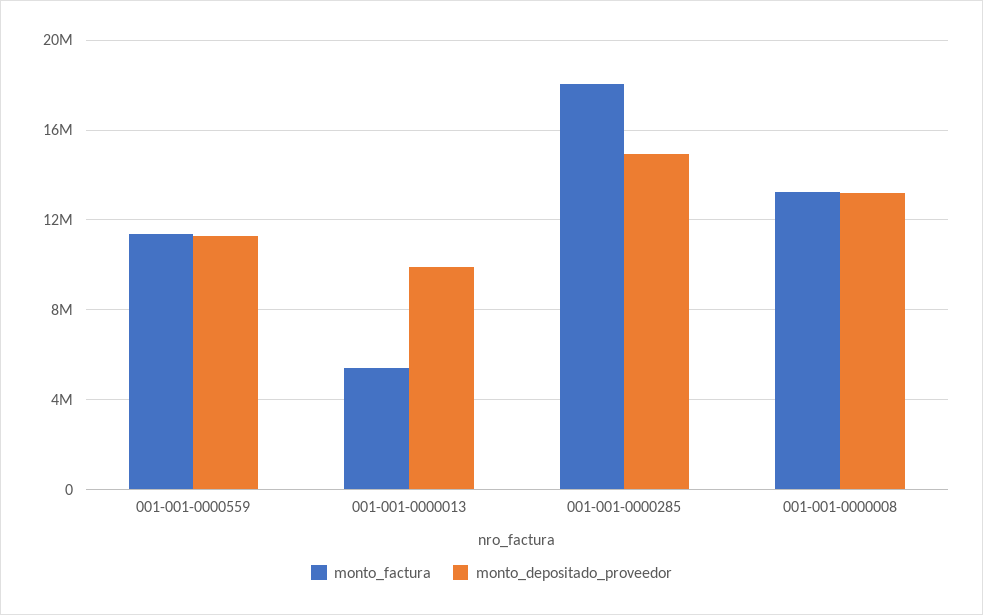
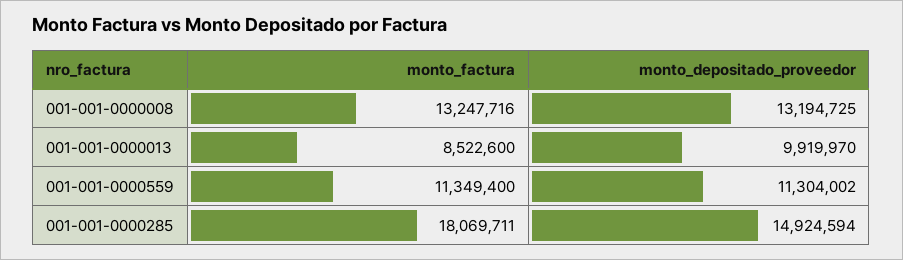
monto_factura, 001-001-0000013: 5500000 -> 8522600

